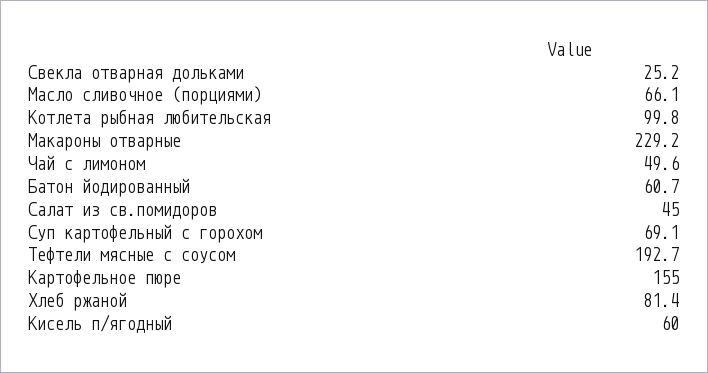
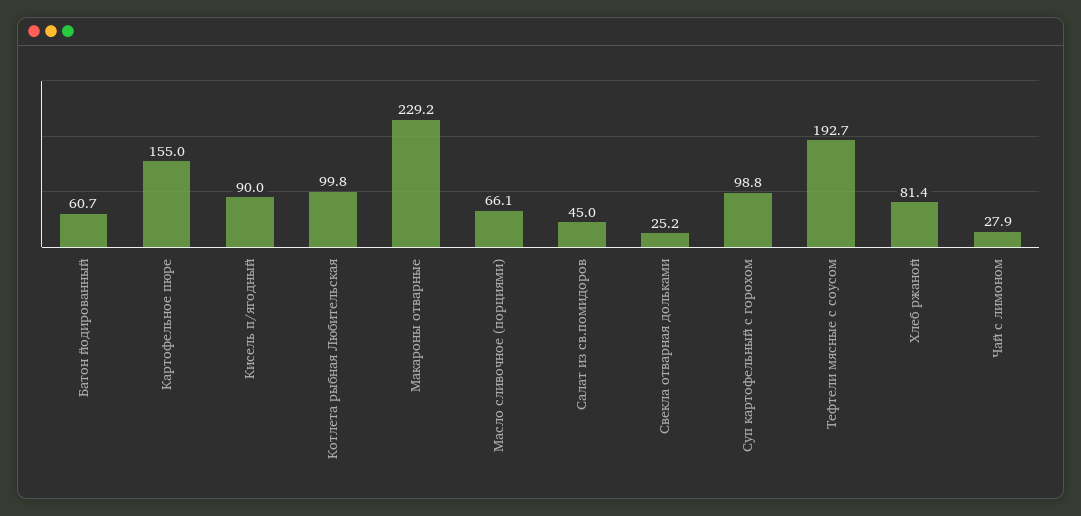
Чай с лимоном: 49.6 -> 27.9
Суп картофельный с горохом: 69.1 -> 98.8
Кисель п/ягодный: 60 -> 90

